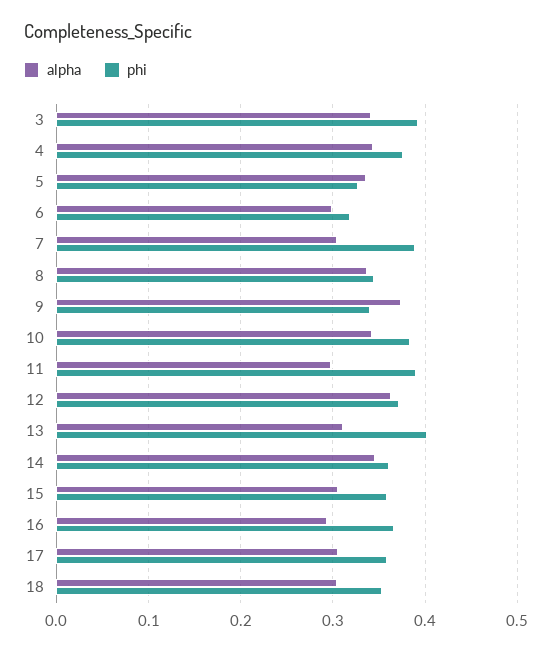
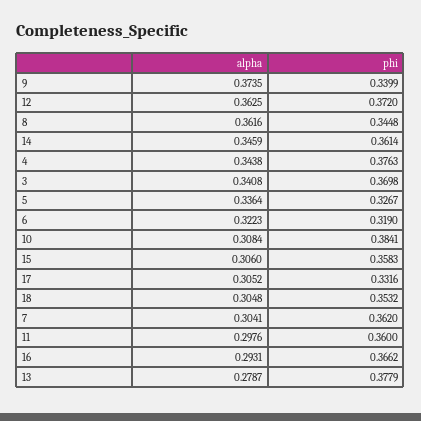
phi, 3: 0.39 -> 0.3698
alpha, 6: 0.3 -> 0.3223
phi, 7: 0.39 -> 0.362
alpha, 8: 0.34 -> 0.3616
alpha, 10: 0.34 -> 0.3084
phi, 11: 0.39 -> 0.36
alpha, 13: 0.31 -> 0.2787
phi, 13: 0.4 -> 0.3779
phi, 17: 0.36 -> 0.3316

